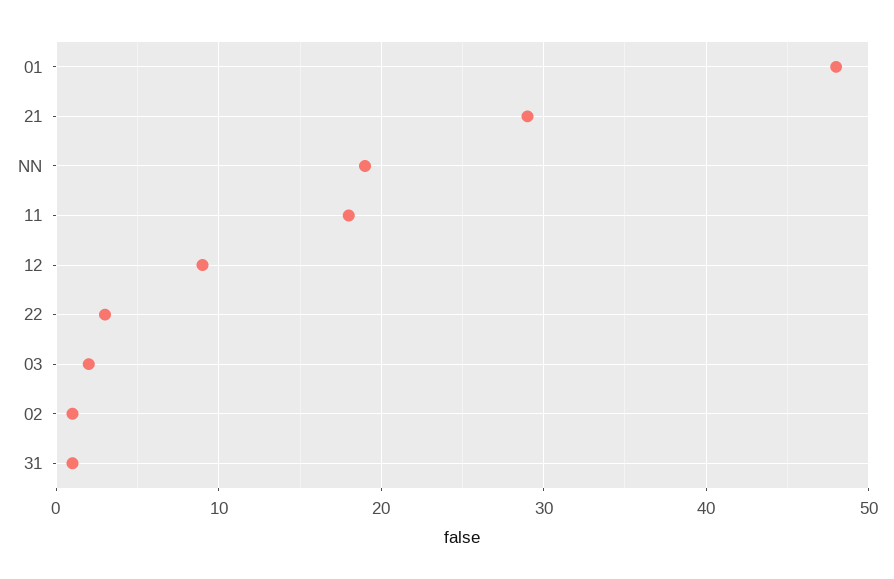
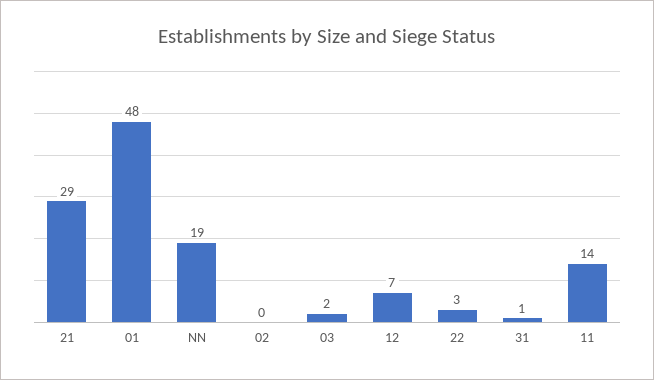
11: 18 -> 14
12: 9 -> 7
02: 1 -> 0

